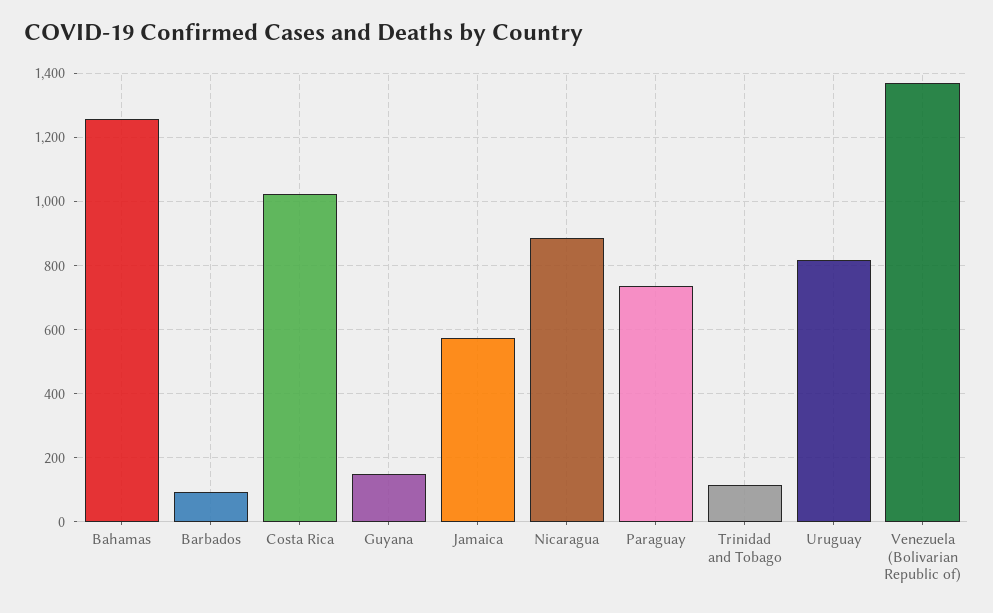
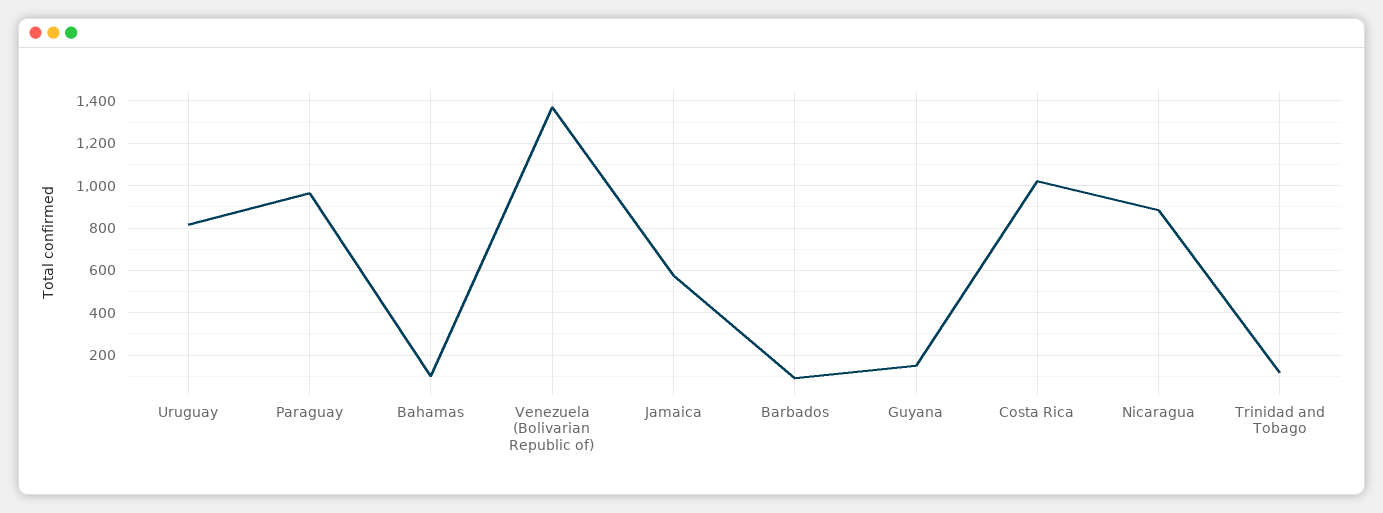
Bahamas: 1260 -> 100
Paraguay: 740 -> 950

